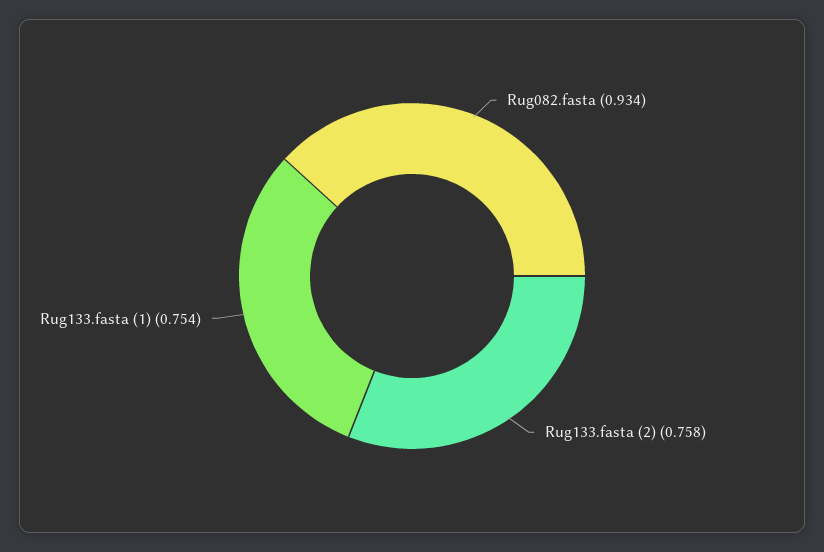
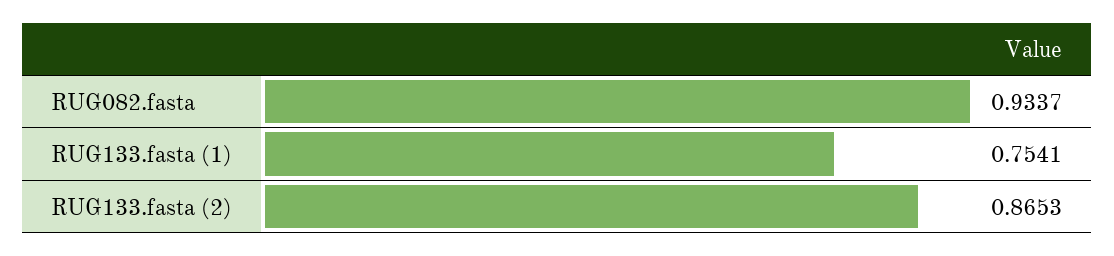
Rug133.fasta (2): 0.758 -> 0.8653

